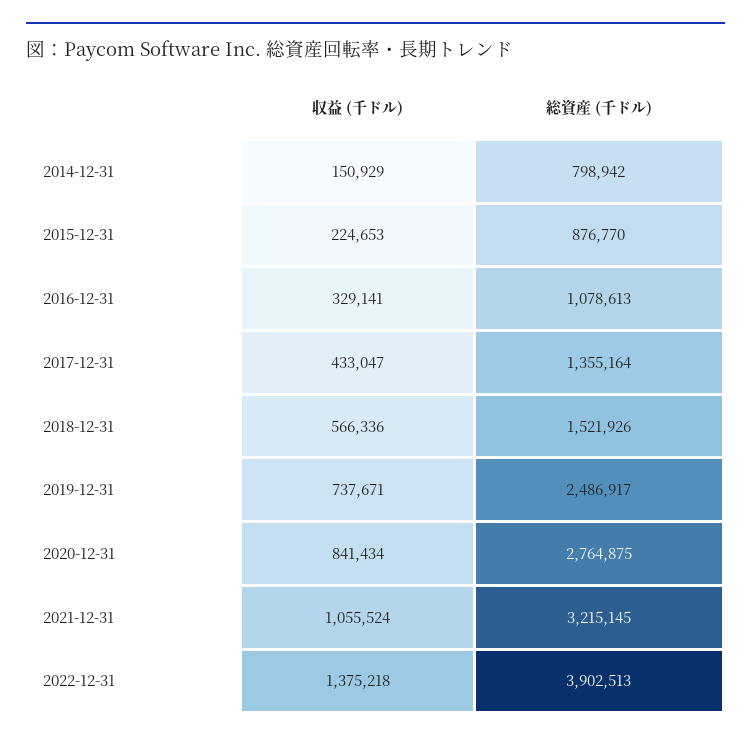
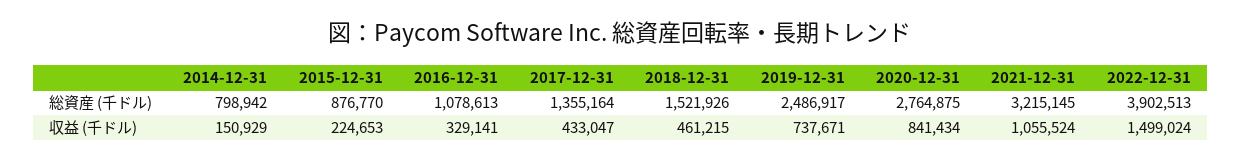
収益 (千ドル), 2018-12-31: 566336 -> 461215
収益 (千ドル), 2022-12-31: 1375218 -> 1499024

